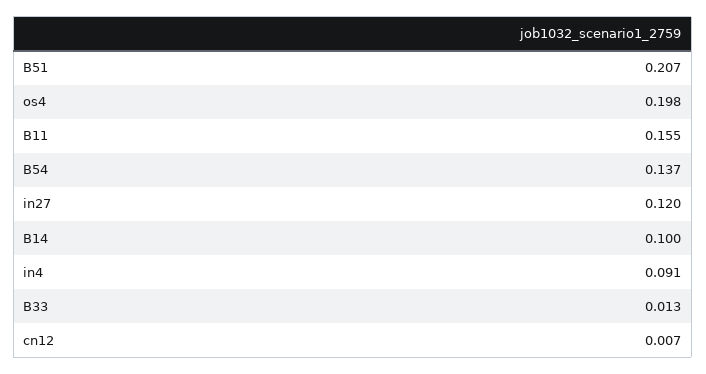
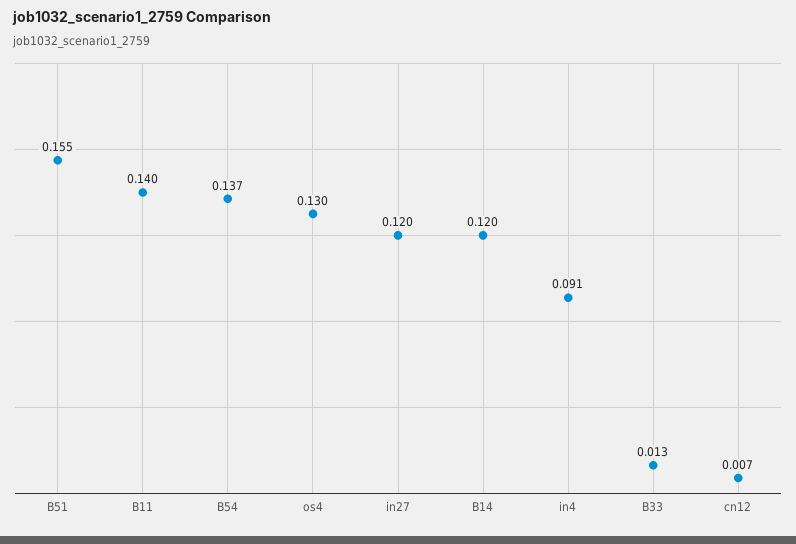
B51: 0.207 -> 0.155
os4: 0.198 -> 0.13
B11: 0.155 -> 0.14
B14: 0.1 -> 0.12

